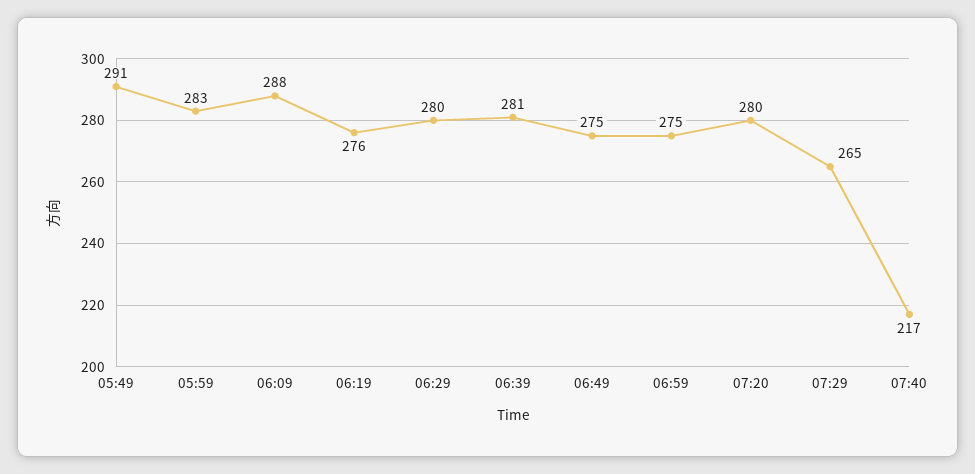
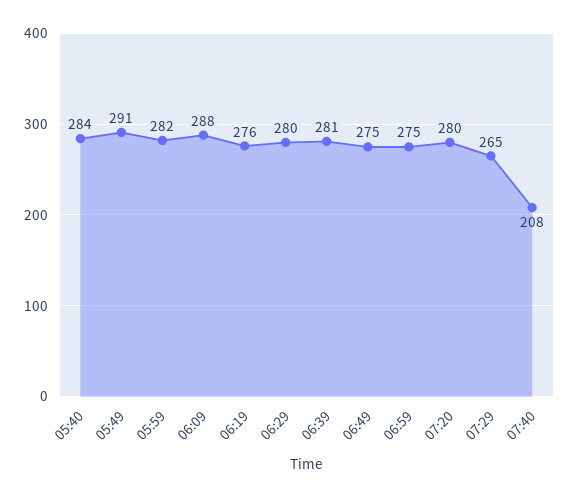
05:59: 283 -> 282
07:40: 217 -> 208
05:40: none -> 284

